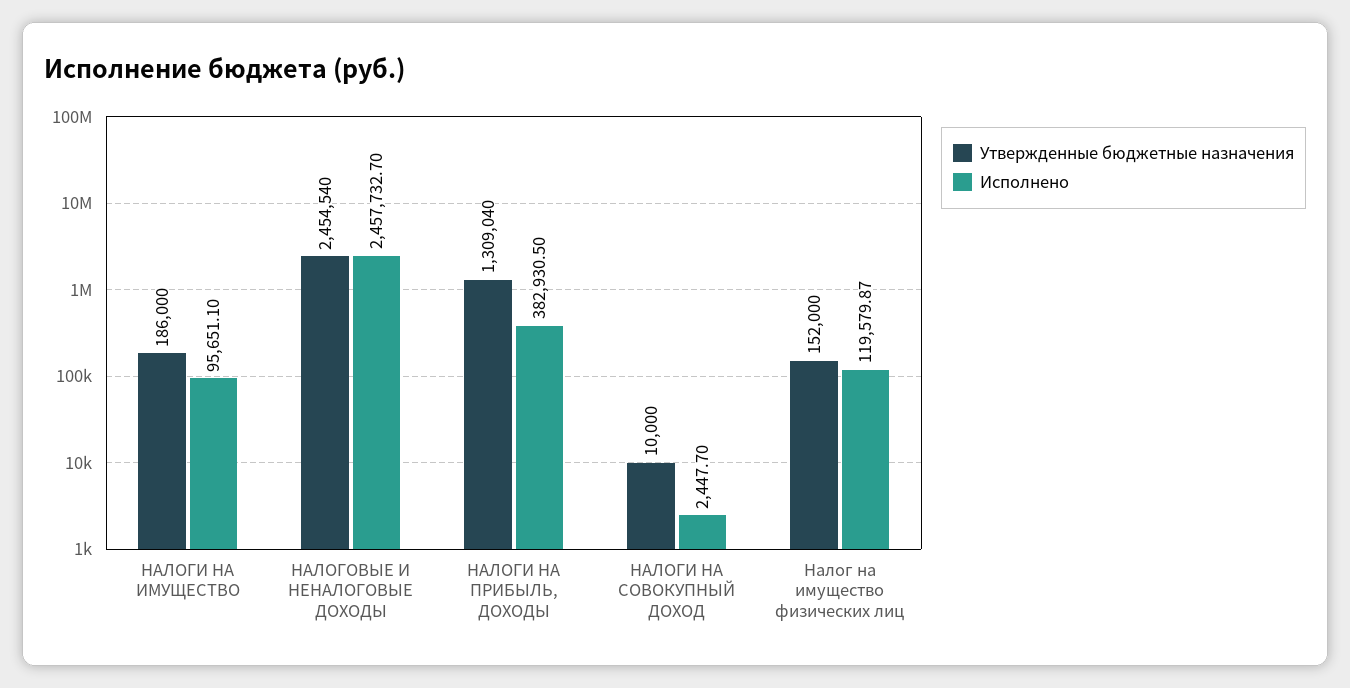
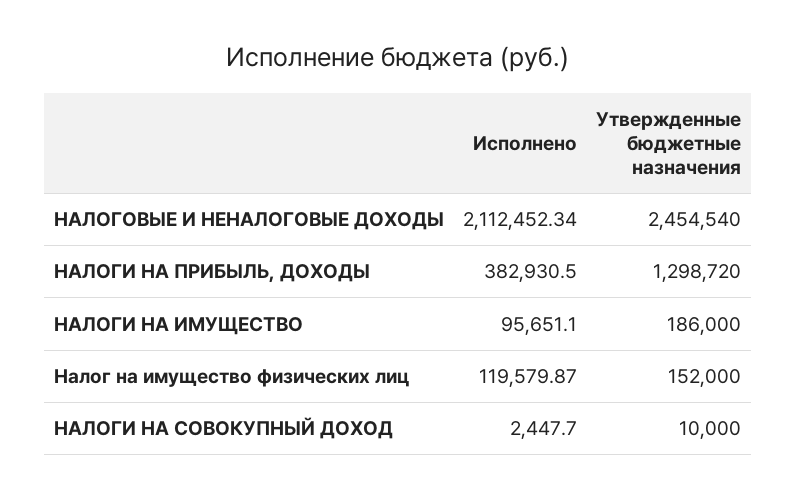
Исполнено, НАЛОГОВЫЕ И НЕНАЛОГОВЫЕ ДОХОДЫ: 2457732.7 -> 2112452.34
Утвержденные бюджетные назначения, НАЛОГИ НА ПРИБЫЛЬ, ДОХОДЫ: 1309040 -> 1298720

